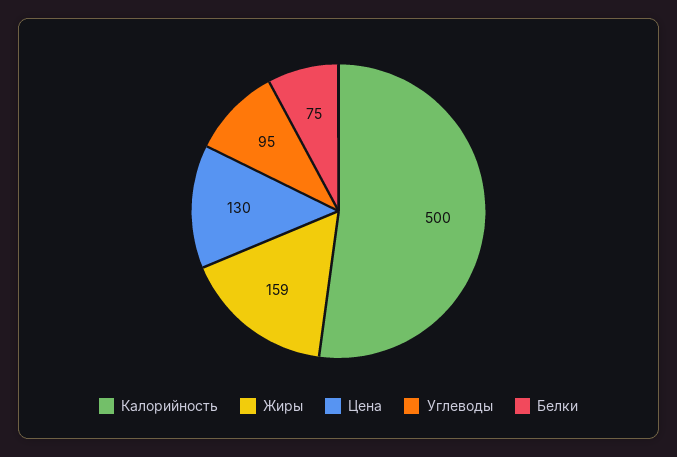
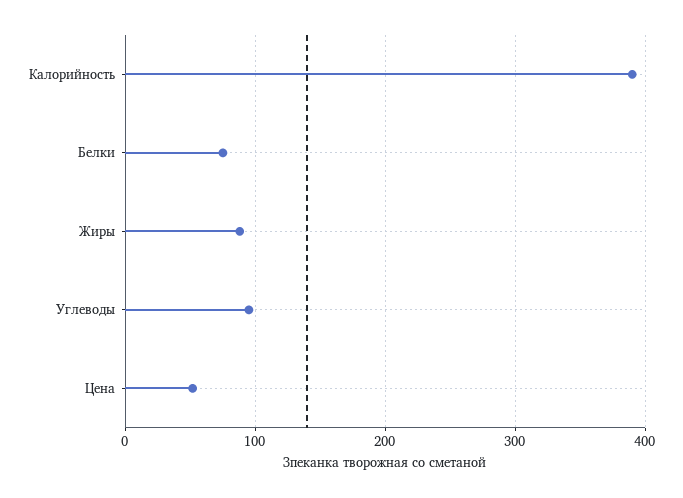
Калорийность: 500 -> 390
Жиры: 159 -> 90
Цена: 130 -> 50

